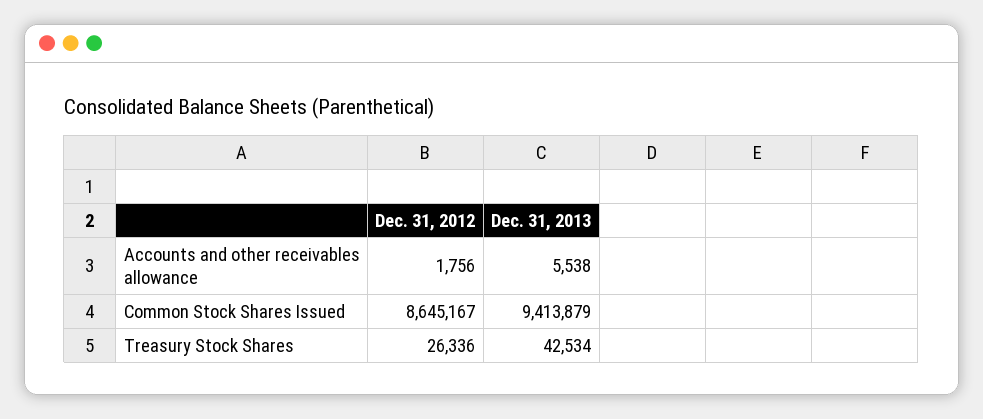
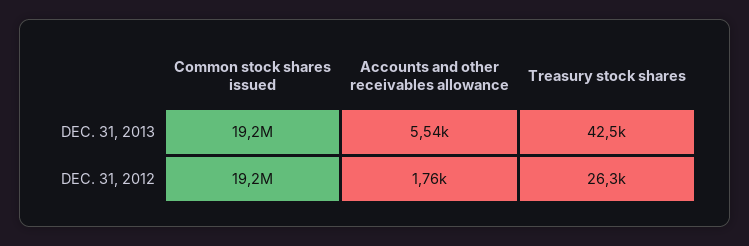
Dec. 31, 2012, Common Stock Shares Issued: 8645167 -> 19200000
Dec. 31, 2013, Common Stock Shares Issued: 9413879 -> 19200000

